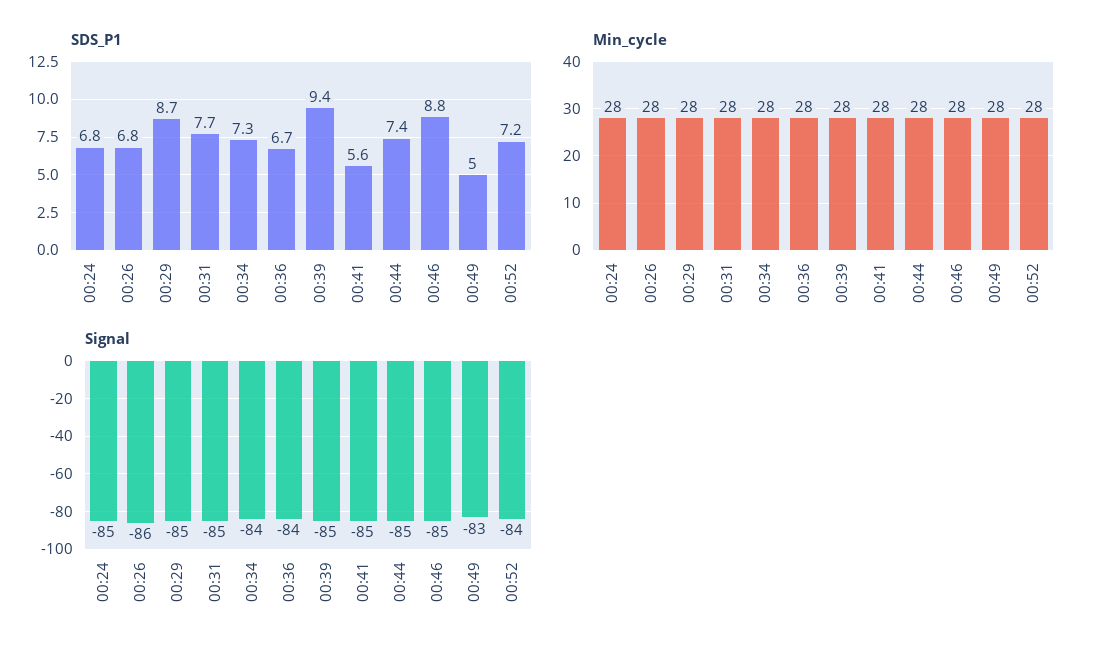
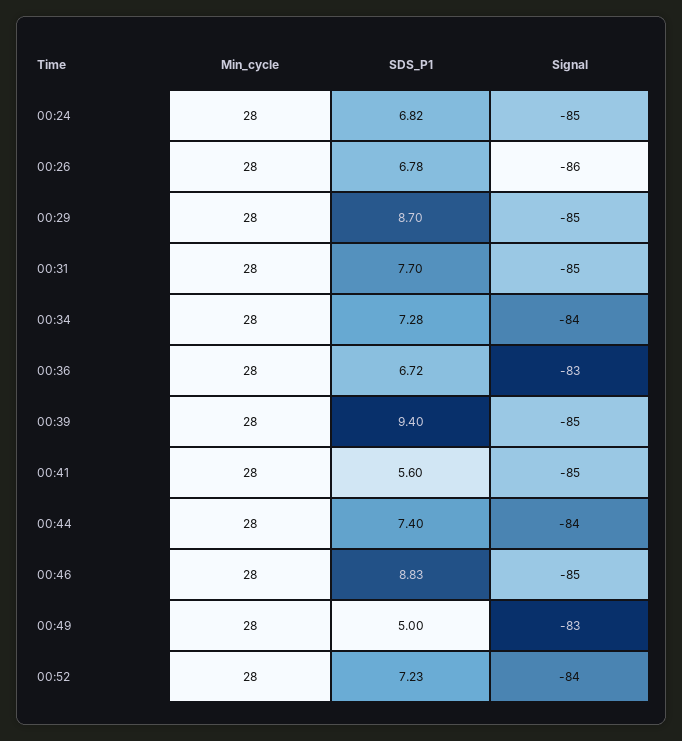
Signal, 00:36: -84 -> -83
Signal, 00:44: -85 -> -84

